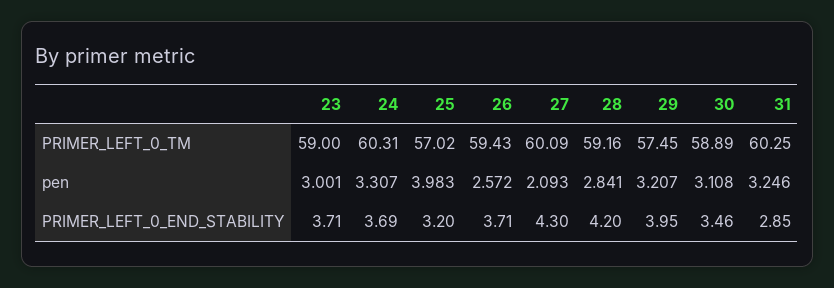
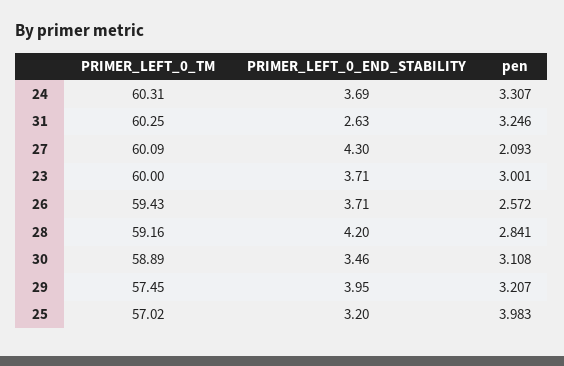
23, PRIMER_LEFT_0_TM: 59 -> 60
31, PRIMER_LEFT_0_END_STABILITY: 2.85 -> 2.63

